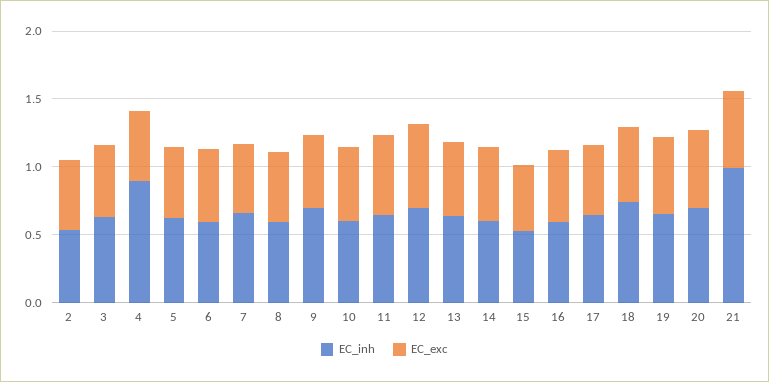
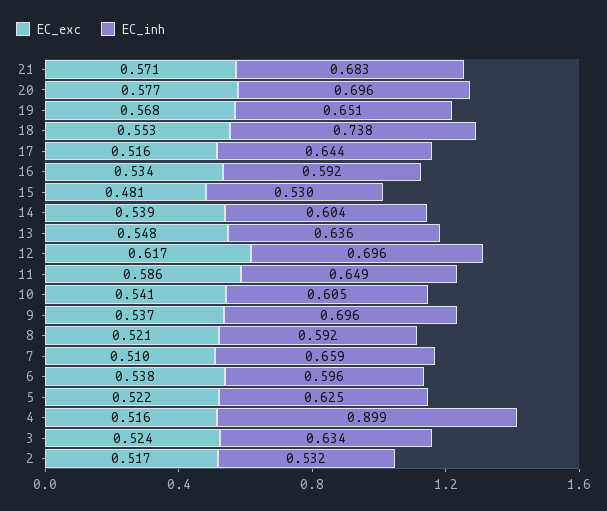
EC_inh, 21: 1 -> 0.683

